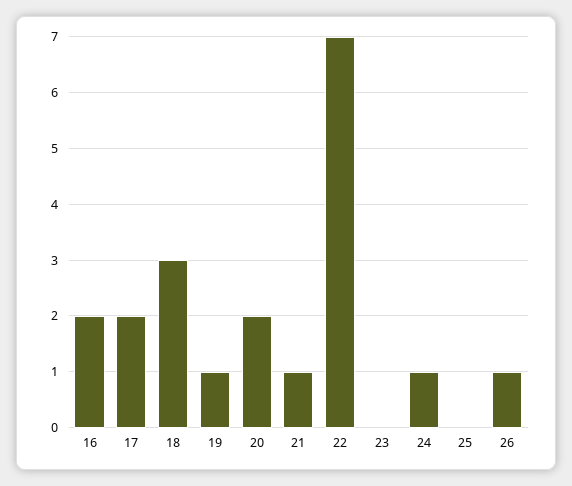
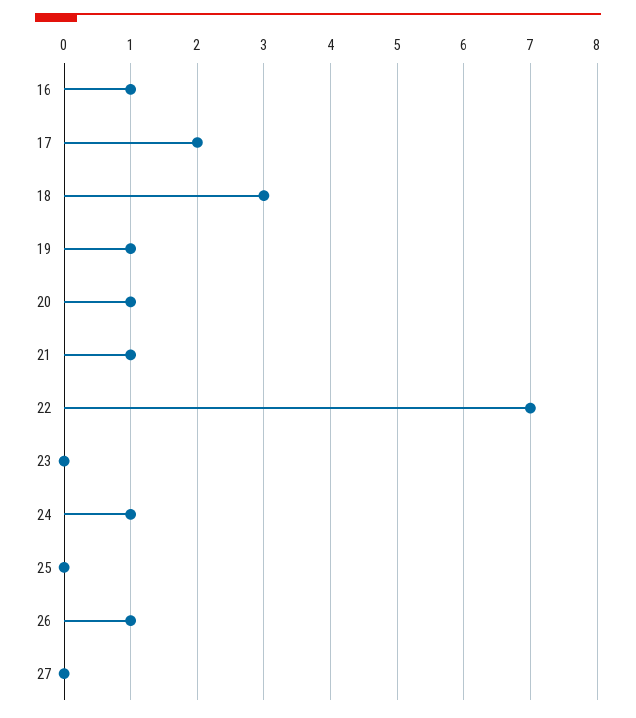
16: 2 -> 1
20: 2 -> 1
27: none -> 0

